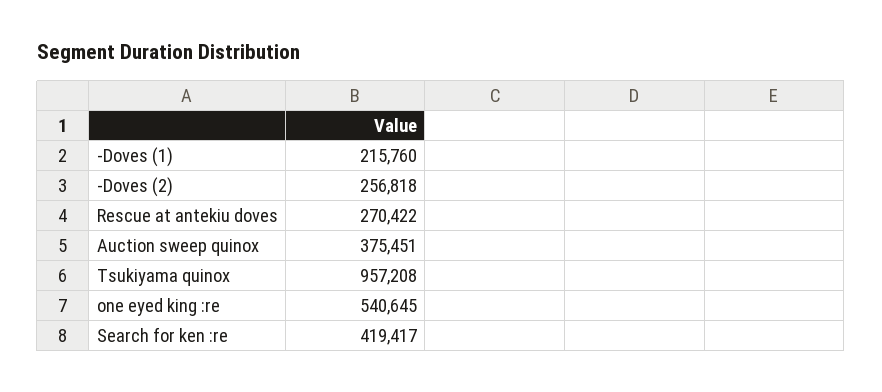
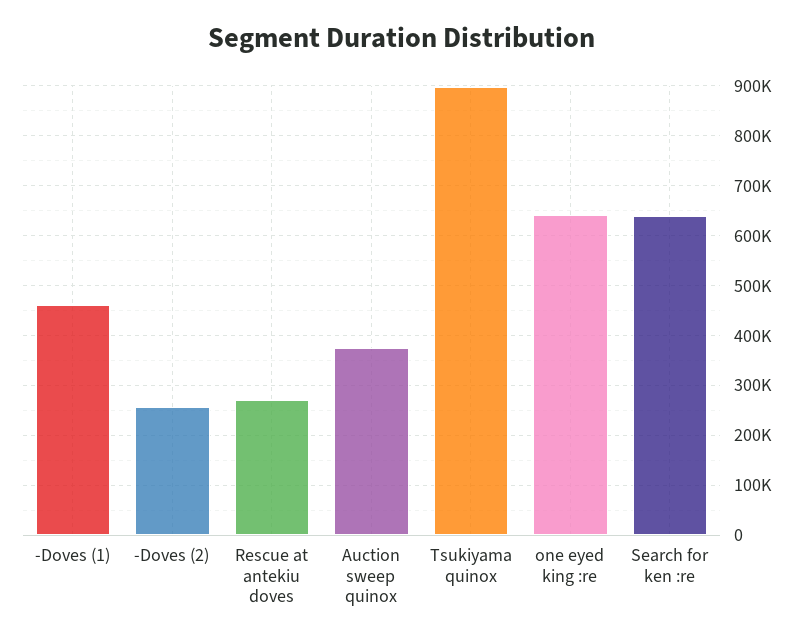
-Doves (1): 215760 -> 460000
Tsukiyama quinox: 957208 -> 900000
one eyed king :re: 540645 -> 640000
Search for ken :re: 419417 -> 640000

